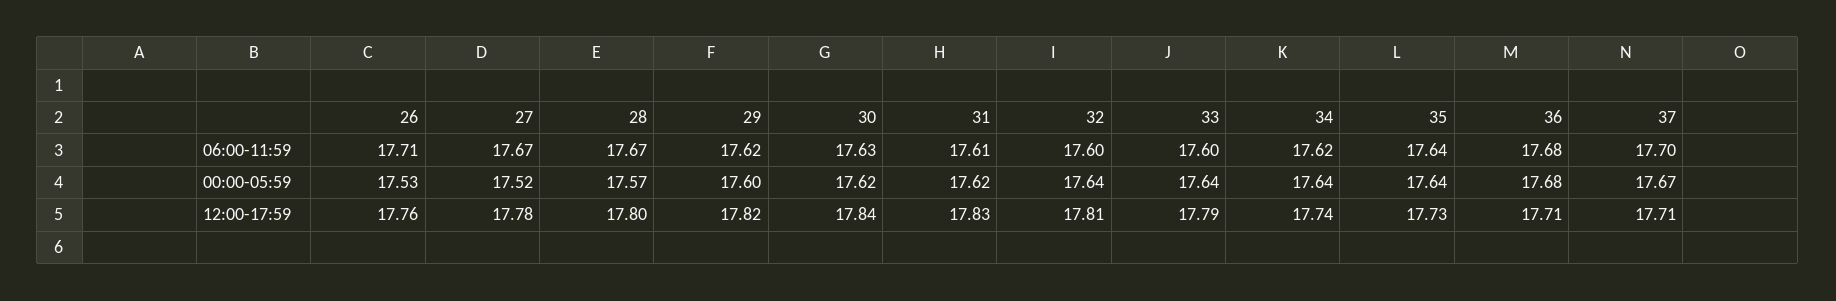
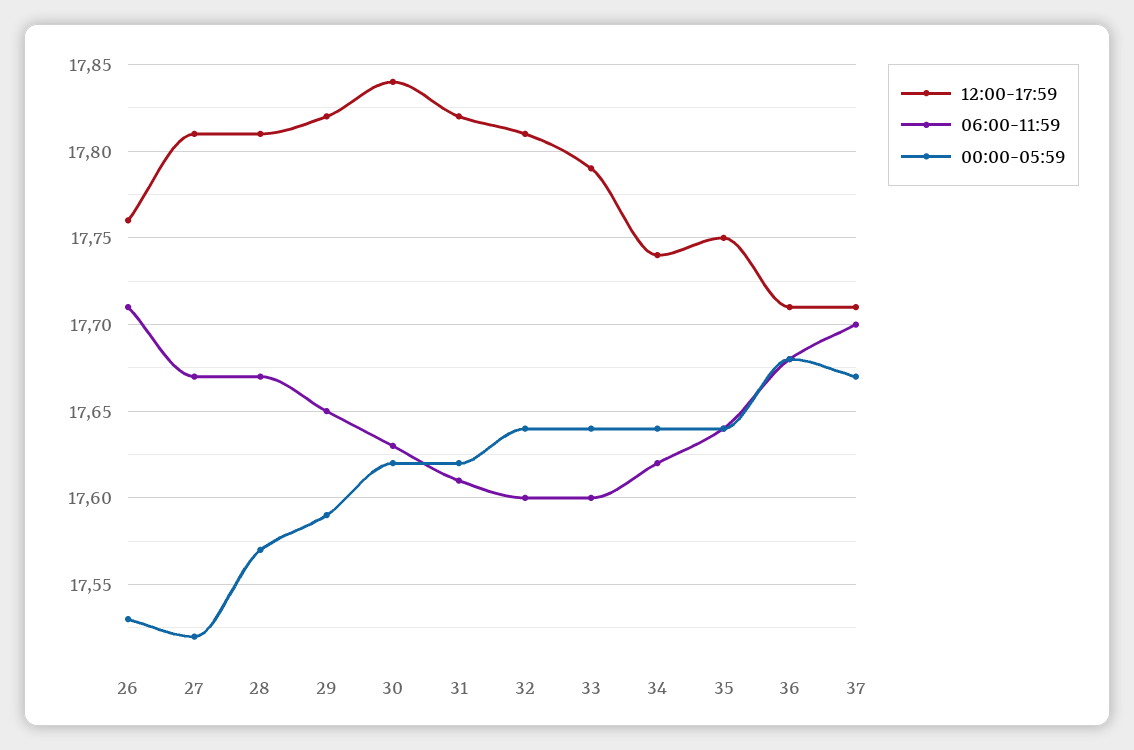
06:00-11:59, 29: 17.62 -> 17.65
00:00-05:59, 29: 17.6 -> 17.59
12:00-17:59, 27: 17.78 -> 17.81
12:00-17:59, 28: 17.8 -> 17.81
12:00-17:59, 31: 17.83 -> 17.82
12:00-17:59, 35: 17.73 -> 17.75

